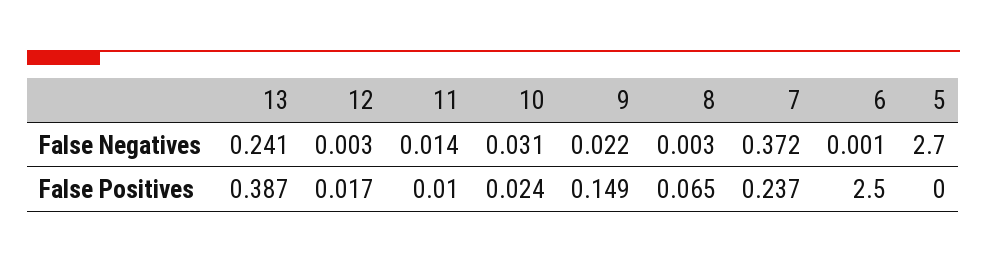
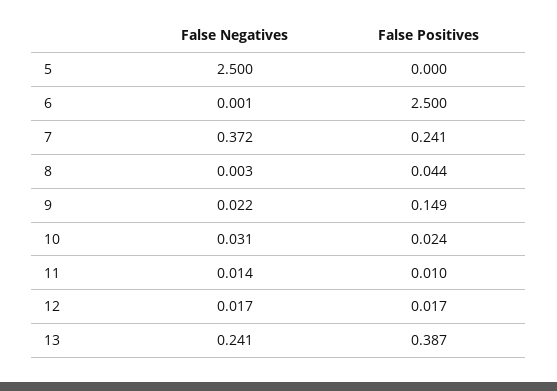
12, False Negatives: 0.003 -> 0.017
5, False Negatives: 2.7 -> 2.5
8, False Positives: 0.065 -> 0.044
7, False Positives: 0.237 -> 0.241

